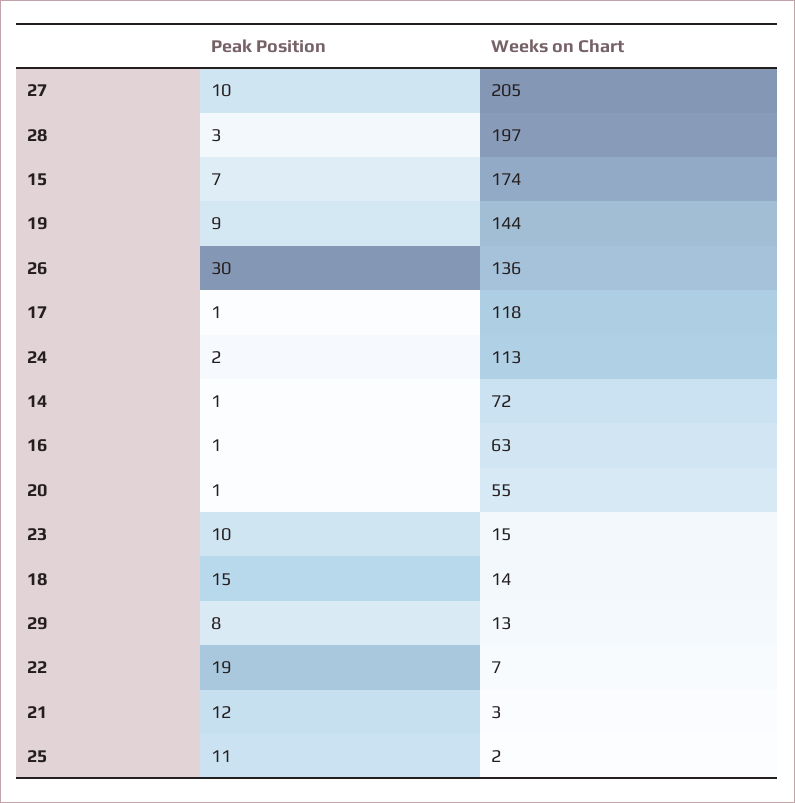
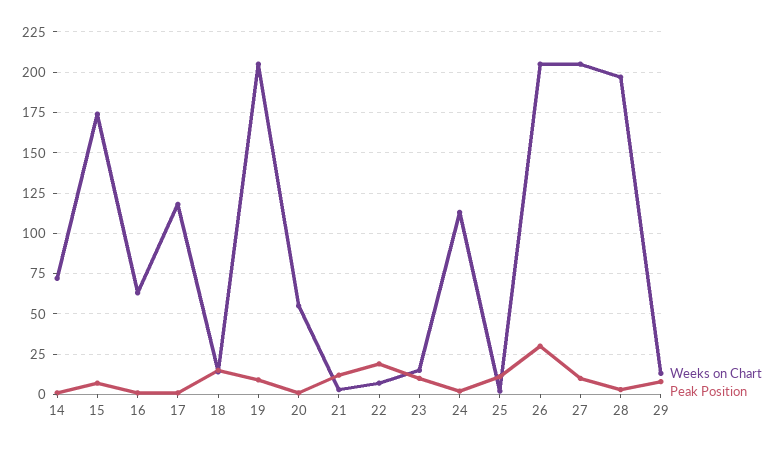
Weeks on Chart, 19: 144 -> 205
Weeks on Chart, 26: 136 -> 205

